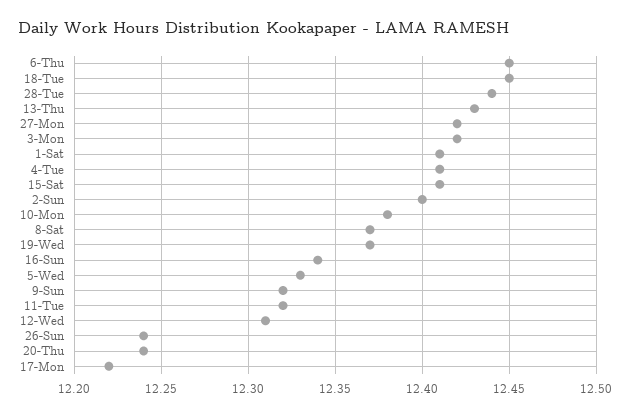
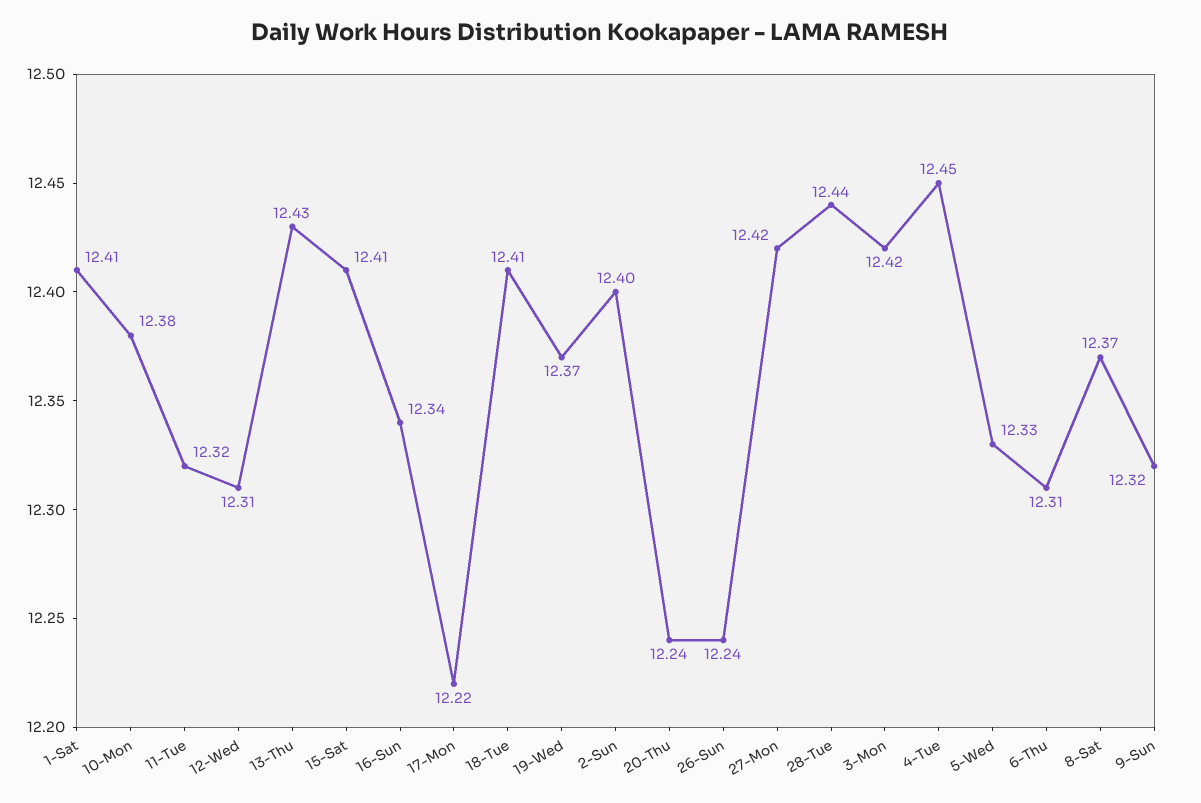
6-Thu: 12.45 -> 12.31
18-Tue: 12.45 -> 12.41
4-Tue: 12.41 -> 12.45

